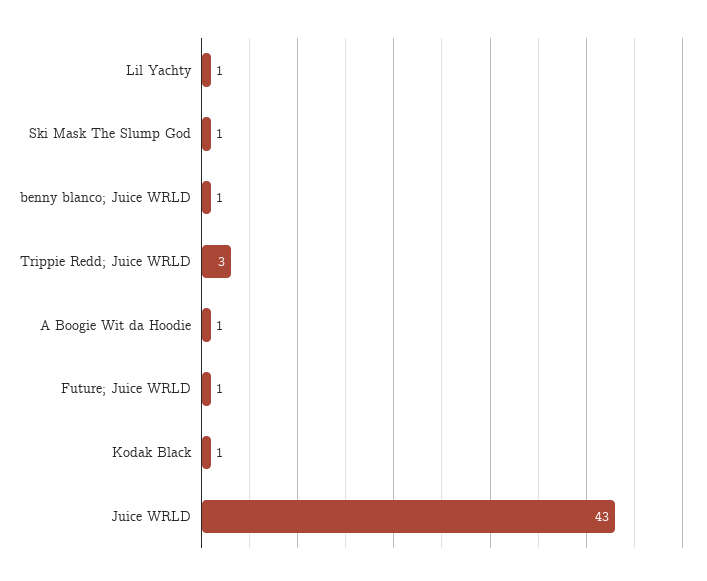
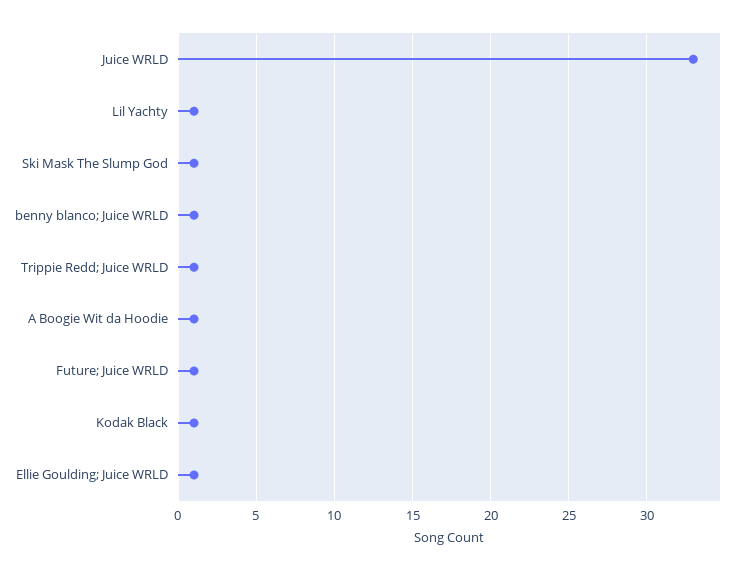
Trippie Redd; Juice WRLD: 3 -> 1
Juice WRLD: 43 -> 33
Ellie Goulding; Juice WRLD: none -> 1

